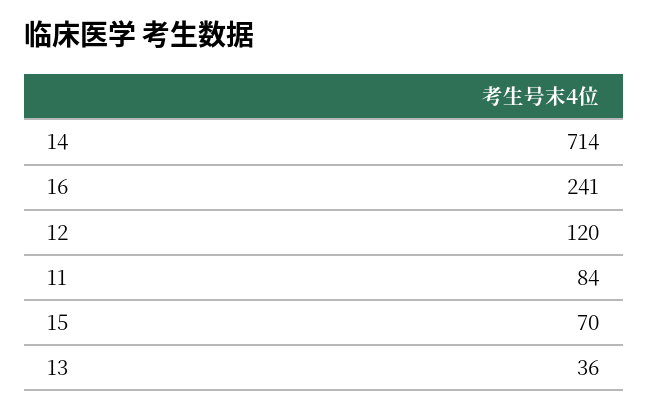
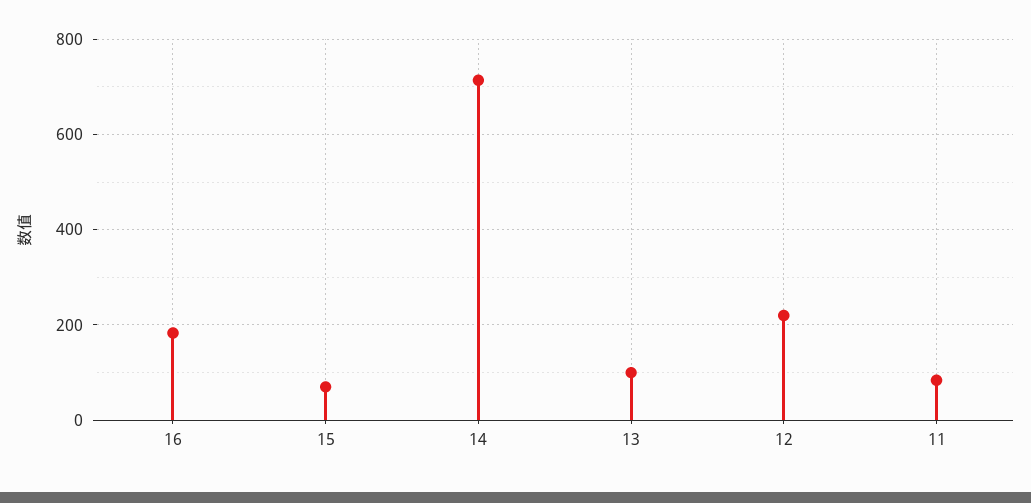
16: 241 -> 180
12: 120 -> 220
13: 36 -> 100

